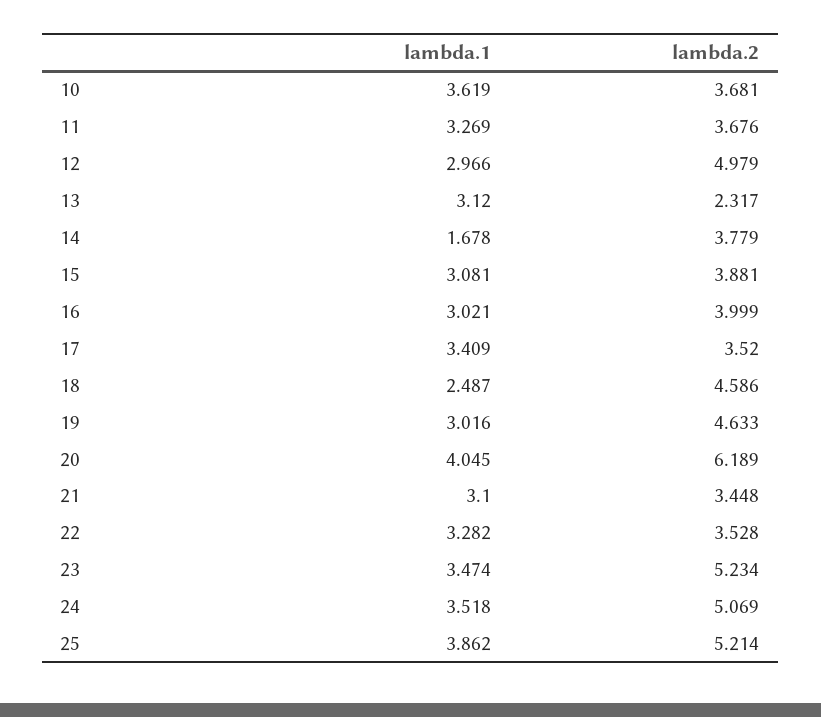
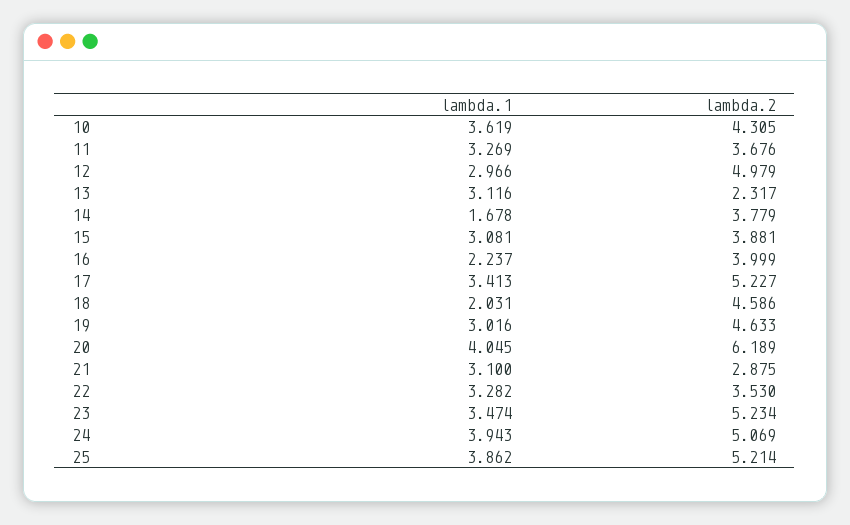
lambda.2, 10: 3.681 -> 4.305
lambda.1, 13: 3.12 -> 3.116
lambda.1, 16: 3.021 -> 2.237
lambda.1, 17: 3.409 -> 3.413
lambda.2, 17: 3.52 -> 5.227
lambda.1, 18: 2.487 -> 2.031
lambda.2, 21: 3.448 -> 2.875
lambda.2, 22: 3.528 -> 3.53
lambda.1, 24: 3.518 -> 3.943

